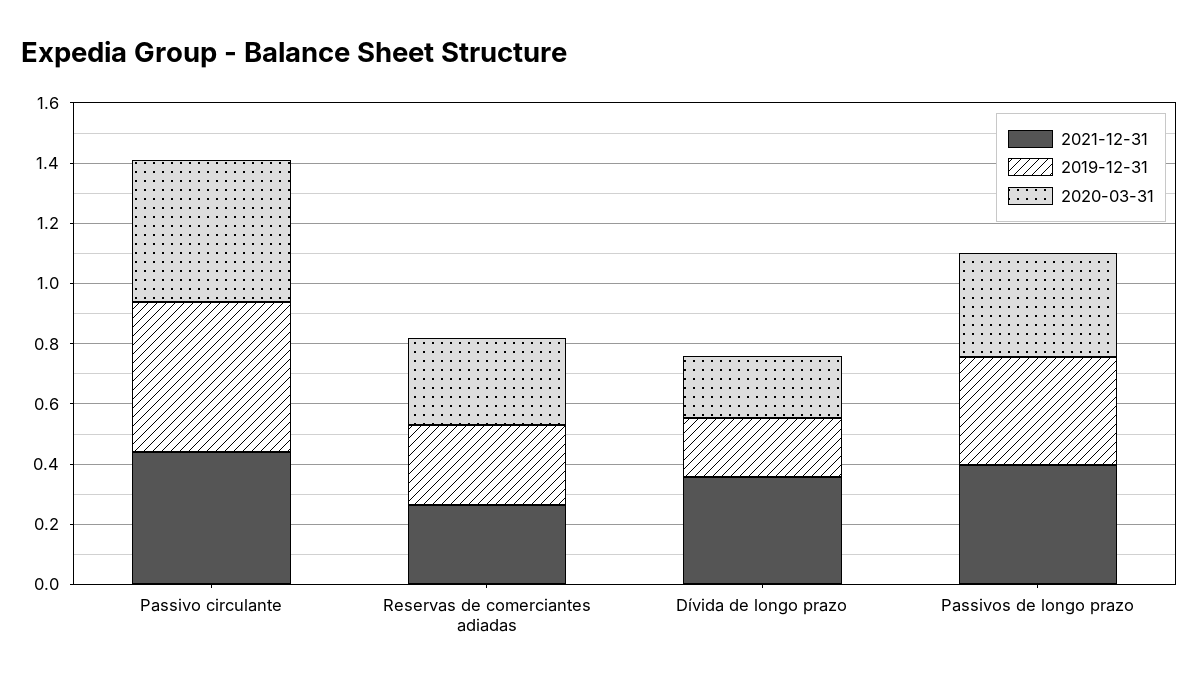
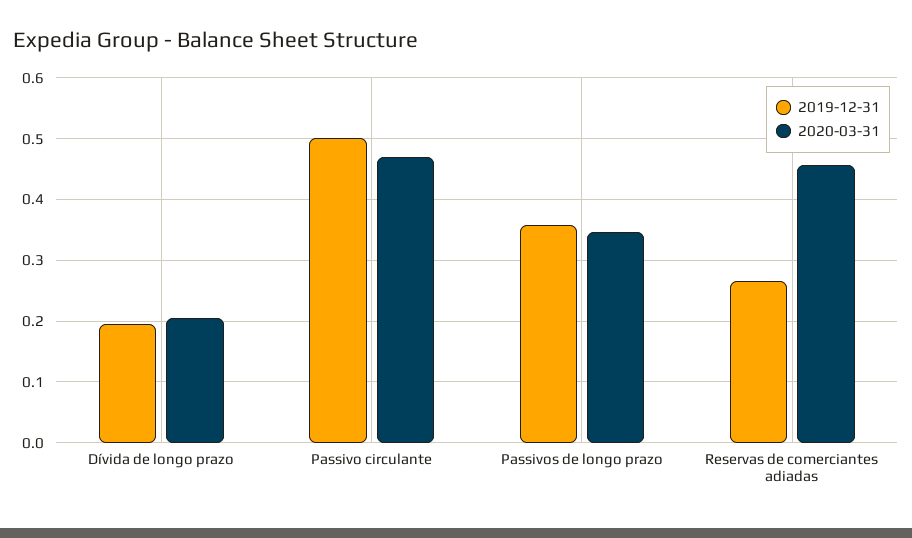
2021-12-31, Passivo circulante: 0.45 -> none
2021-12-31, Reservas de comerciantes adiadas: 0.25 -> none
2020-03-31, Reservas de comerciantes adiadas: 0.3 -> 0.46
2021-12-31, Dívida de longo prazo: 0.35 -> none
2021-12-31, Passivos de longo prazo: 0.4 -> none

